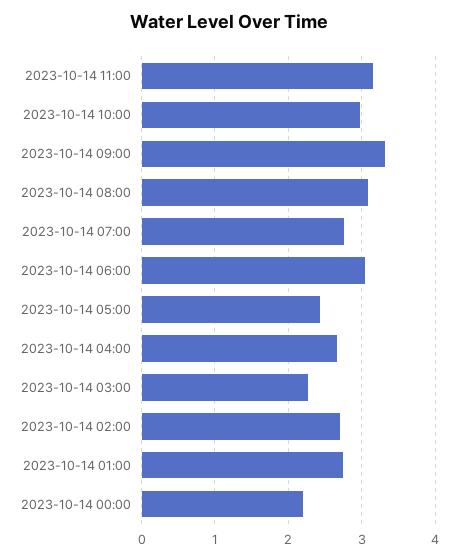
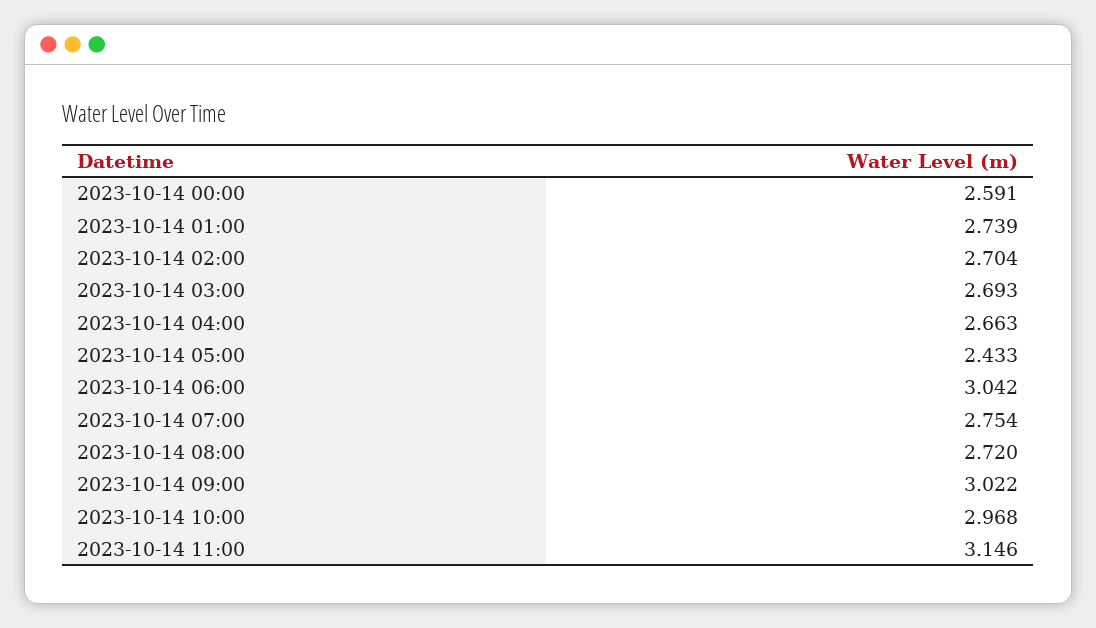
2023-10-14 09:00: 3.3 -> 3.022
2023-10-14 08:00: 3.1 -> 2.72
2023-10-14 03:00: 2.3 -> 2.693
2023-10-14 00:00: 2.2 -> 2.591

